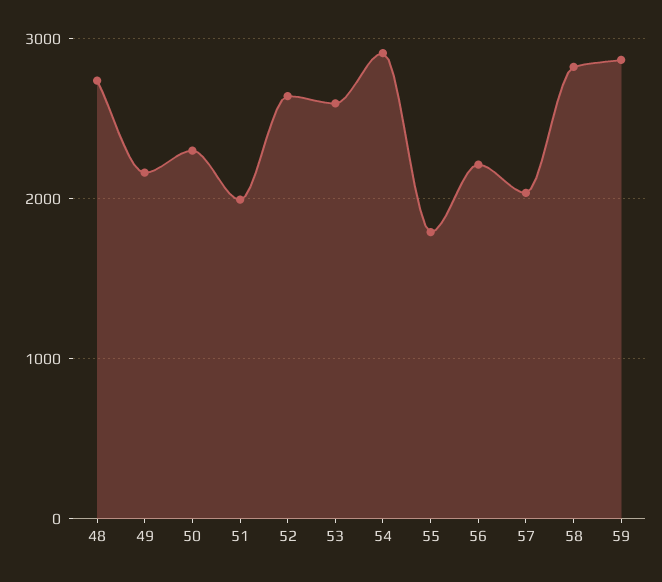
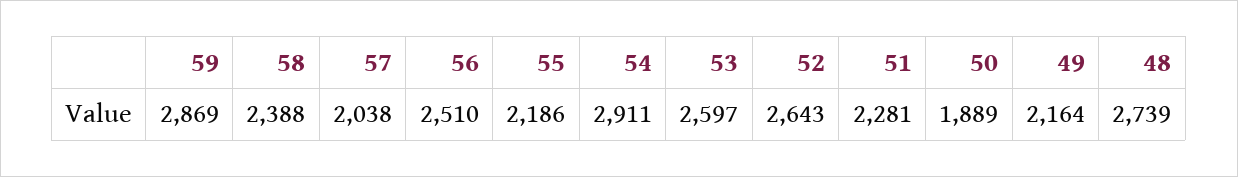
50: 2300 -> 1889
51: 2000 -> 2281
55: 1800 -> 2186
56: 2200 -> 2510
58: 2800 -> 2388

